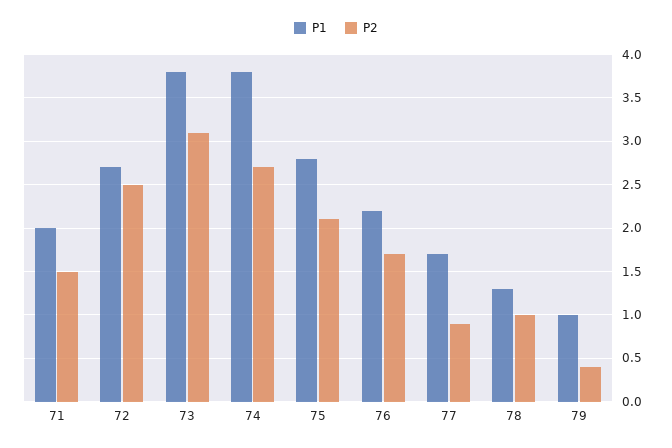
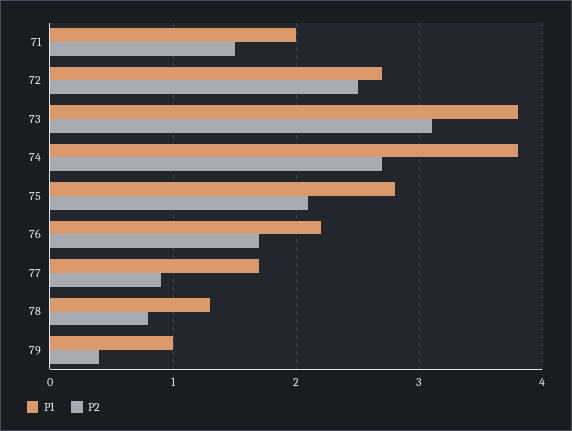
P2, 78: 1 -> 0.8

